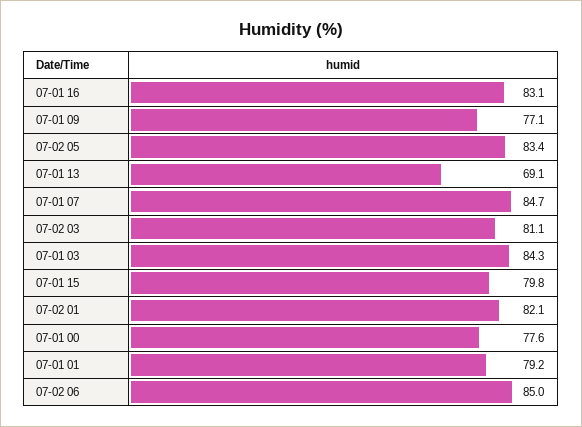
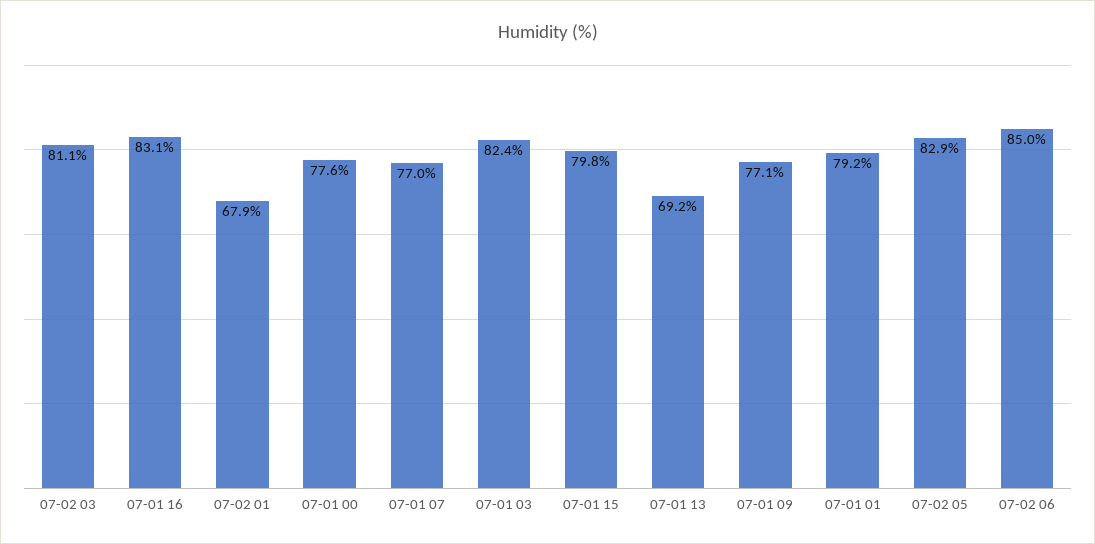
07-02 05: 83.4 -> 82.9
07-01 13: 69.1 -> 69.2
07-01 07: 84.7 -> 77
07-01 03: 84.3 -> 82.4
07-02 01: 82.1 -> 67.9

